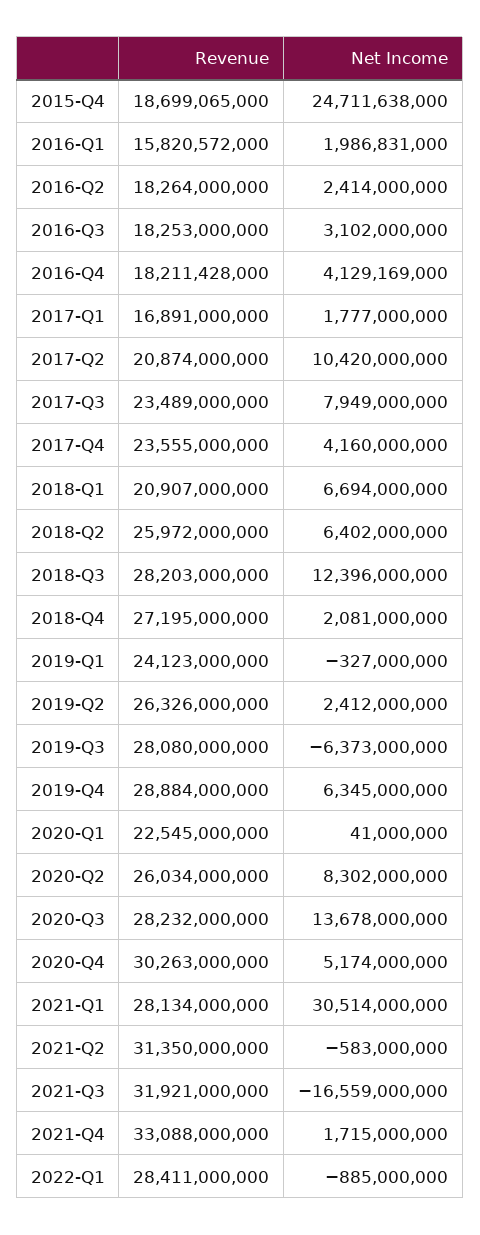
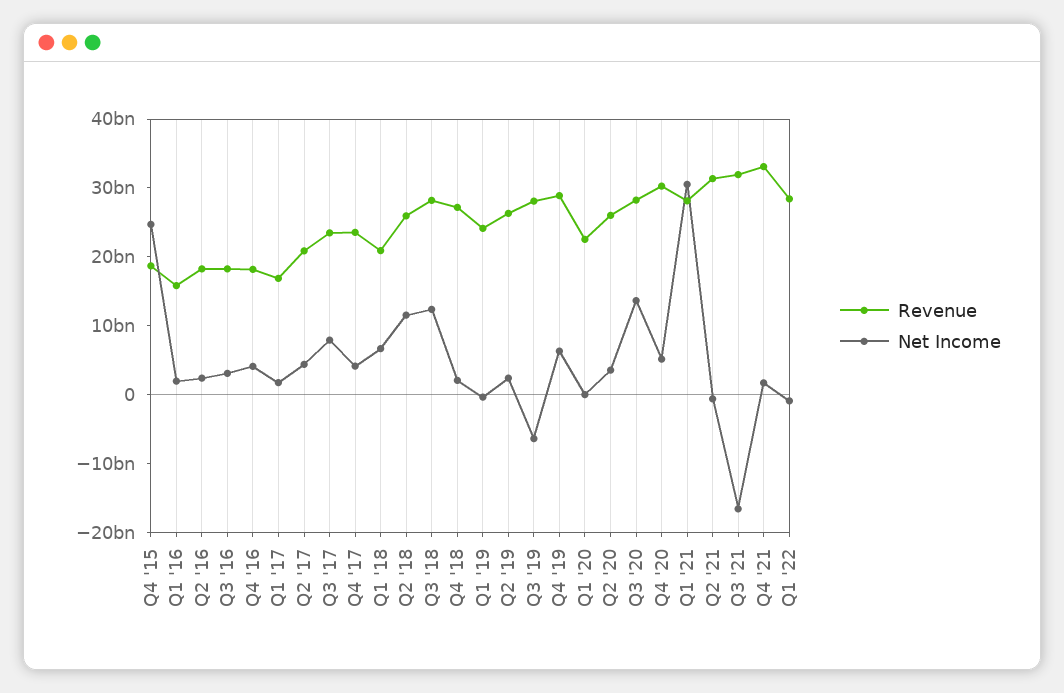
Net Income, 2017-Q2: 10420000000 -> 4000000000
Net Income, 2018-Q2: 6402000000 -> 12000000000
Net Income, 2020-Q2: 8302000000 -> 4000000000

